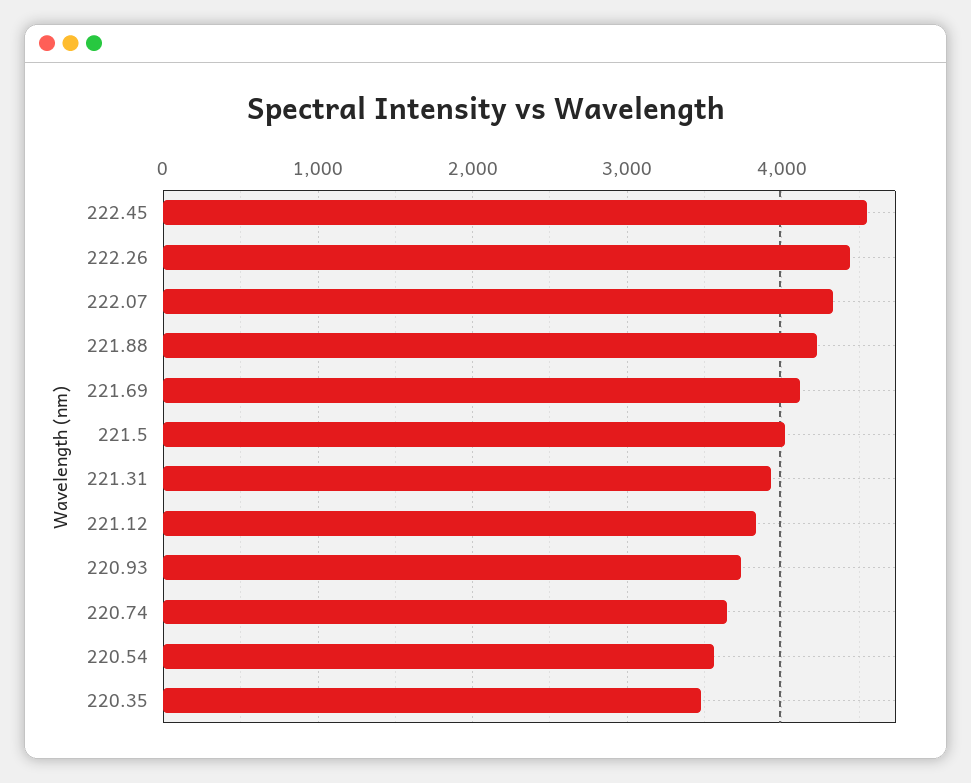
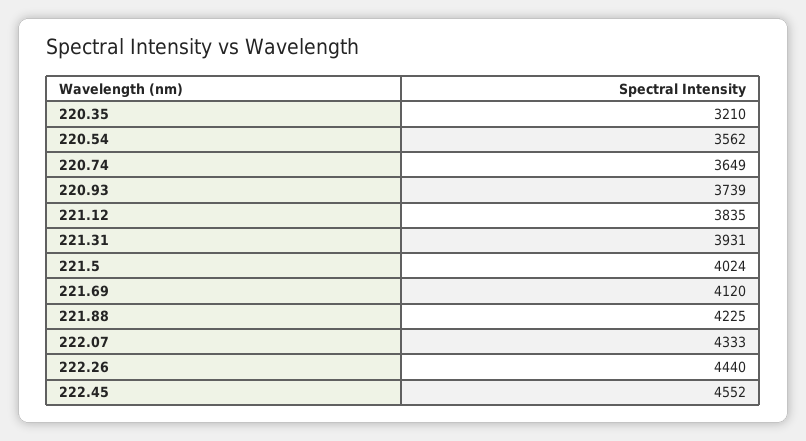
220.35: 3500 -> 3210

